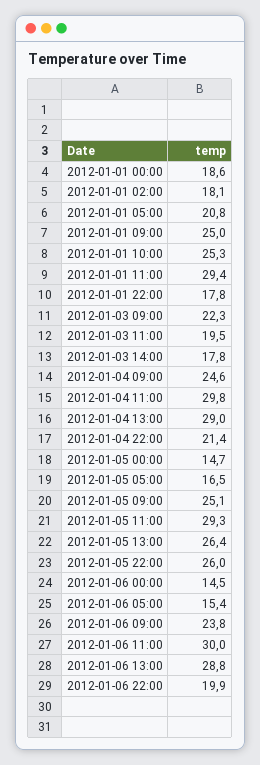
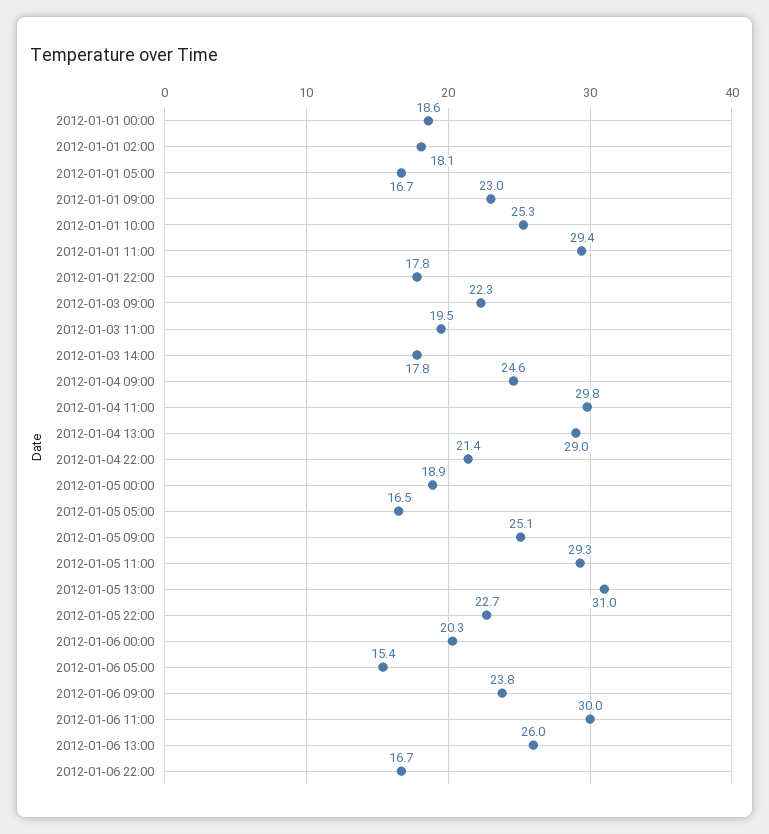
2012-01-01 05:00: 20.8 -> 16.7
2012-01-01 09:00: 25 -> 23
2012-01-05 00:00: 14.7 -> 18.9
2012-01-05 13:00: 26.4 -> 31
2012-01-05 22:00: 26 -> 22.7
2012-01-06 00:00: 14.5 -> 20.3
2012-01-06 13:00: 28.8 -> 26
2012-01-06 22:00: 19.9 -> 16.7

